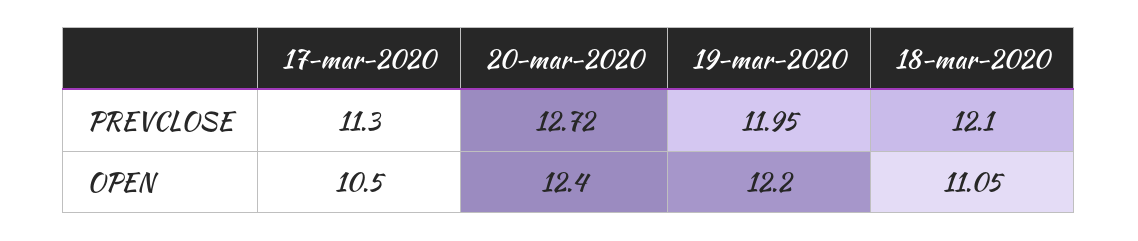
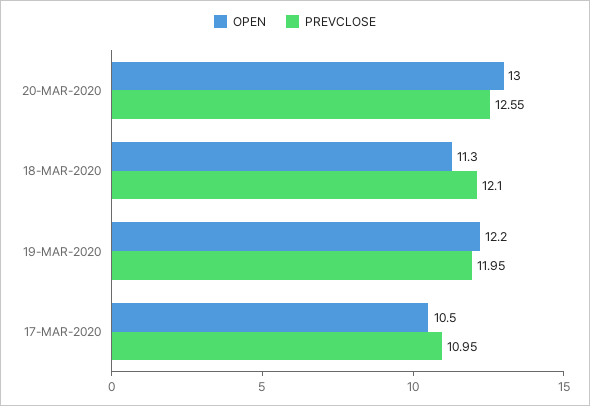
PREVCLOSE, 17-mar-2020: 11.3 -> 10.95
PREVCLOSE, 20-mar-2020: 12.72 -> 12.55
OPEN, 20-mar-2020: 12.4 -> 13
OPEN, 18-mar-2020: 11.05 -> 11.3

